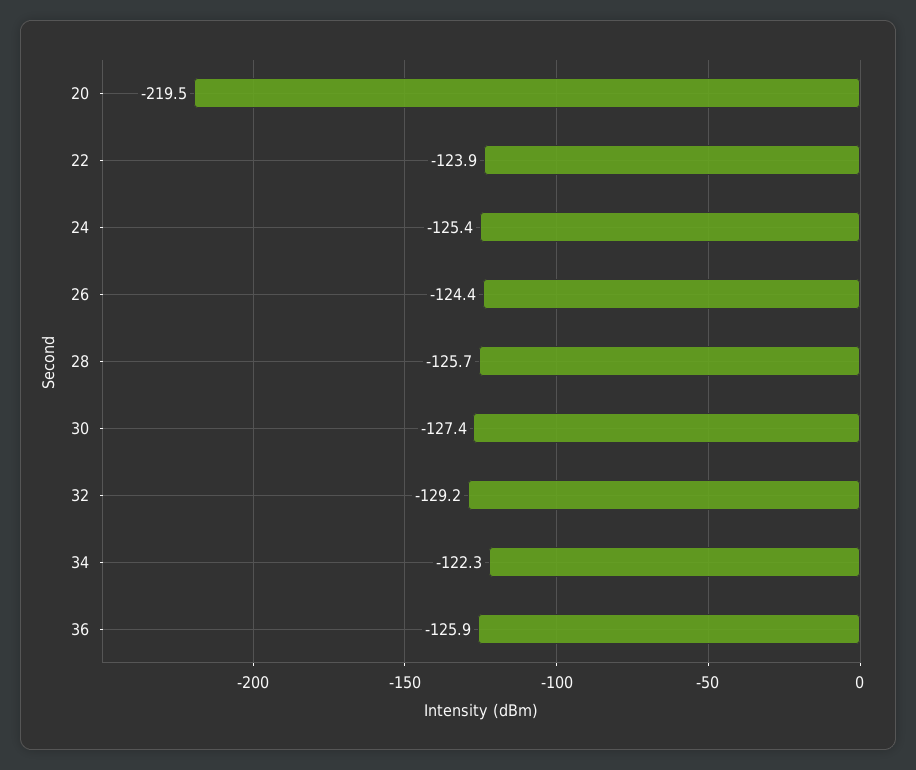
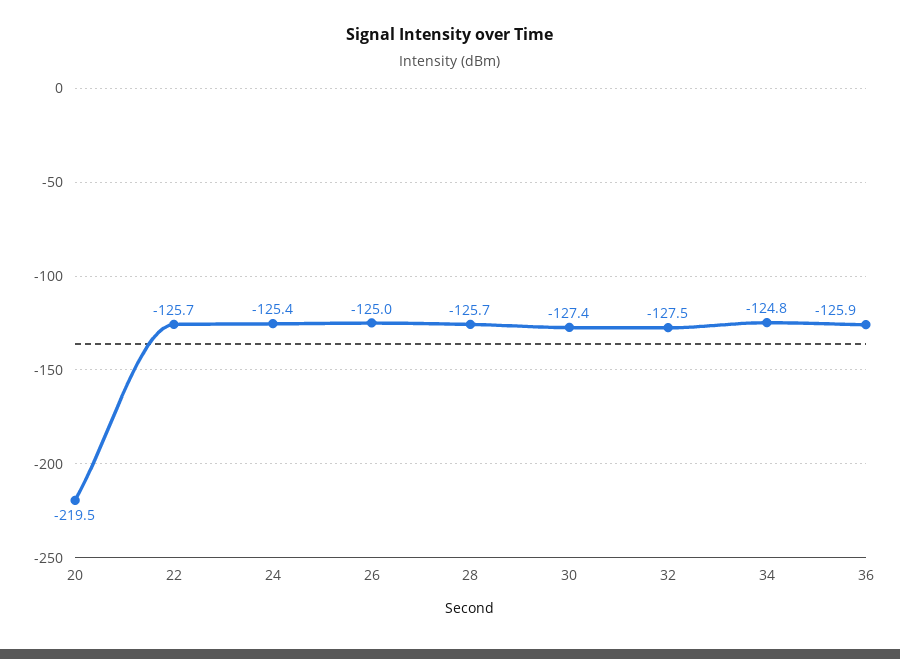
22: -123.9 -> -125.7
26: -124.4 -> -125
32: -129.2 -> -127.5
34: -122.3 -> -124.8

